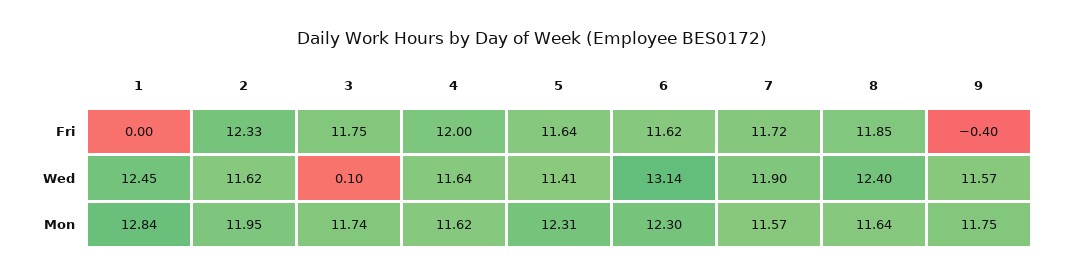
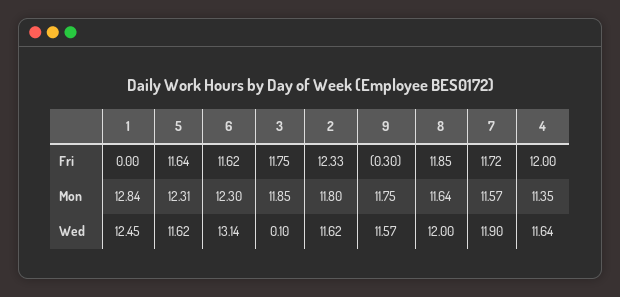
9, Fri: -0.4 -> -0.3
5, Wed: 11.41 -> 11.62
8, Wed: 12.4 -> 12
2, Mon: 11.95 -> 11.8
3, Mon: 11.74 -> 11.85
4, Mon: 11.62 -> 11.35

